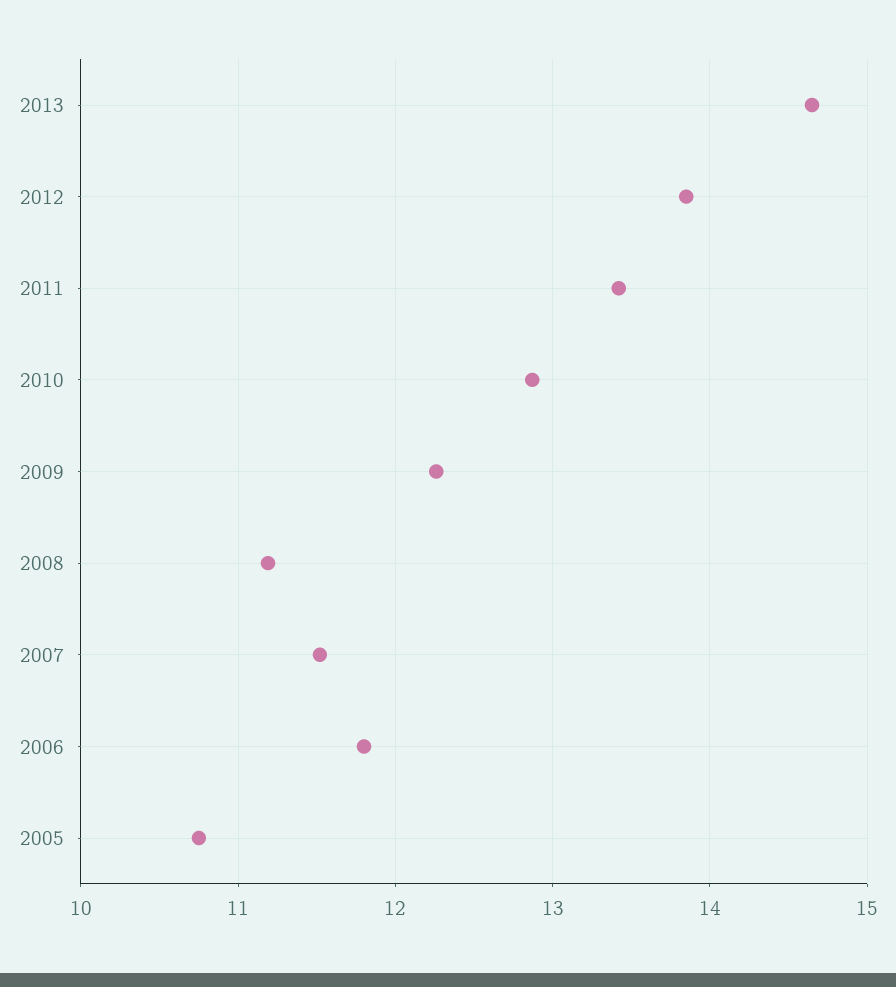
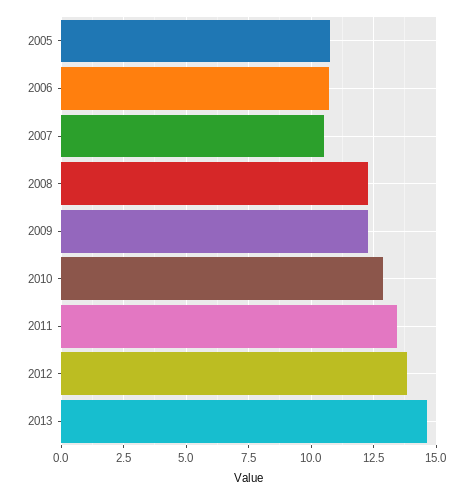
2008: 11.2 -> 12.25
2007: 11.5 -> 10.5
2006: 11.8 -> 10.75

